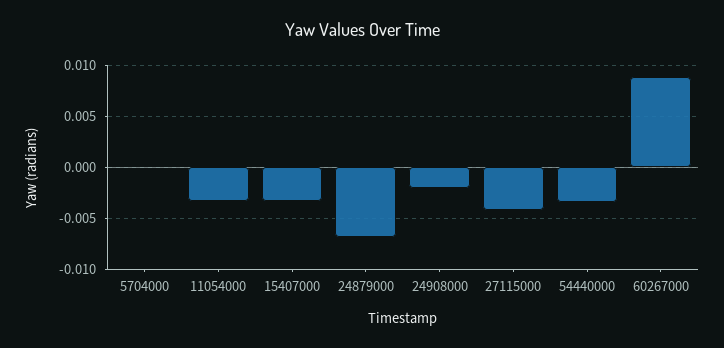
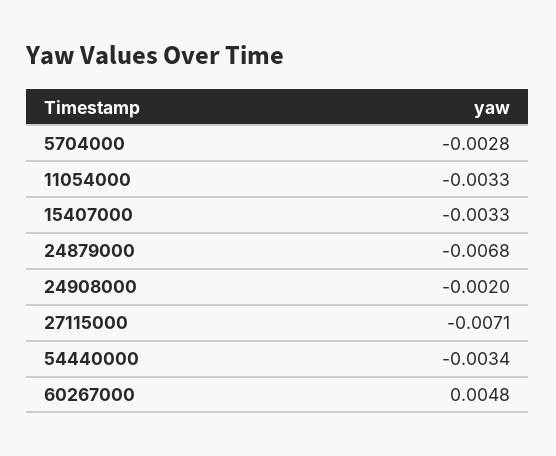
5704000: 0 -> -0.0028
27115000: -0.004 -> -0.0071
60267000: 0.009 -> 0.0048

